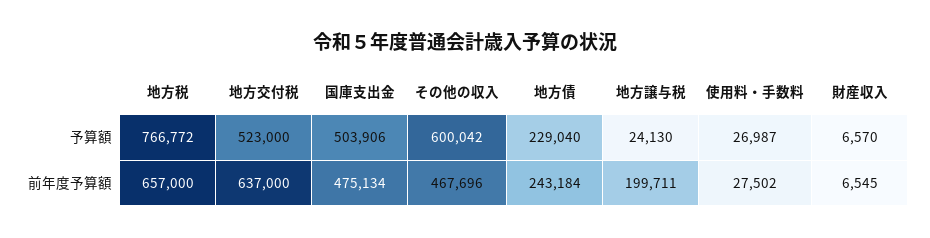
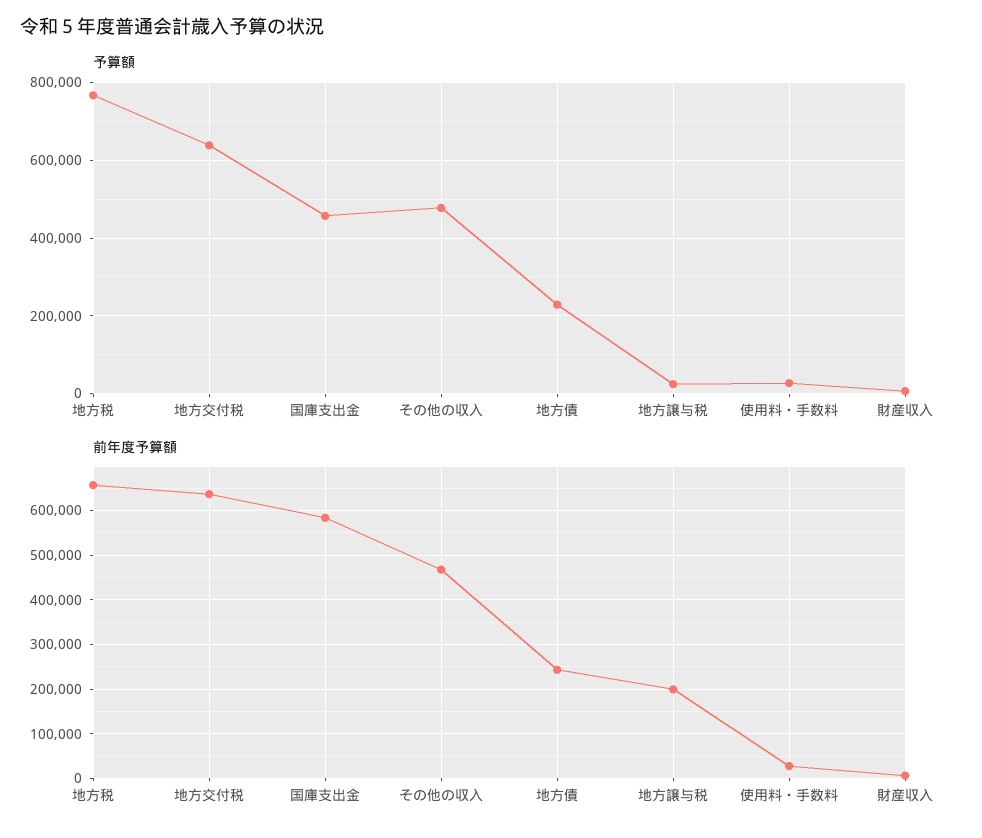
予算額, 地方交付税: 523000 -> 640000
予算額, 国庫支出金: 503906 -> 460000
予算額, その他の収入: 600042 -> 480000
前年度予算額, 国庫支出金: 475134 -> 580000

